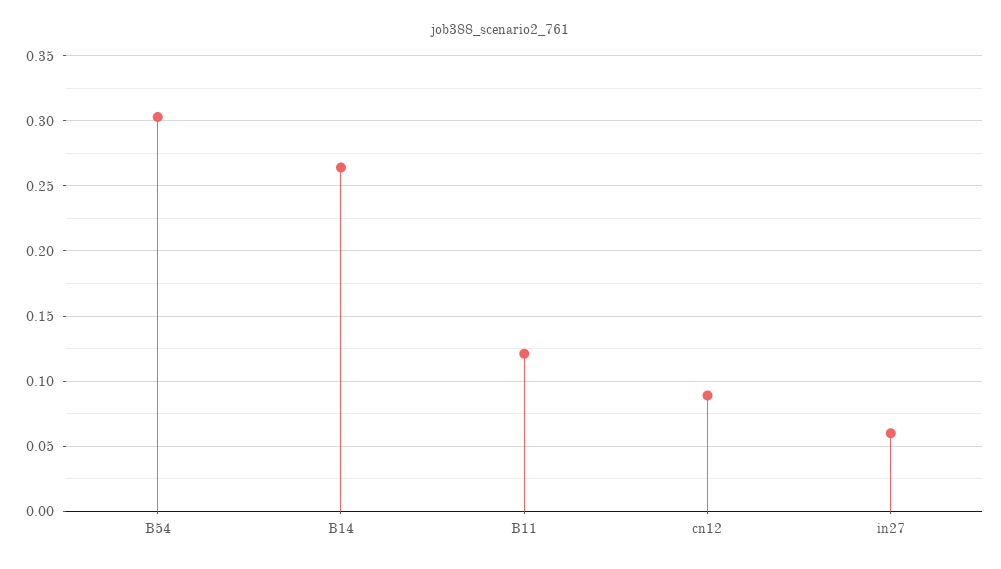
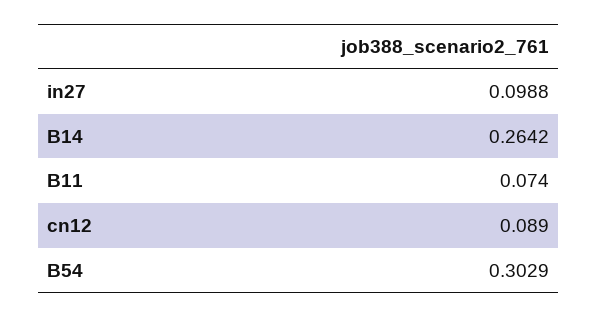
B11: 0.12 -> 0.074
in27: 0.06 -> 0.0988

